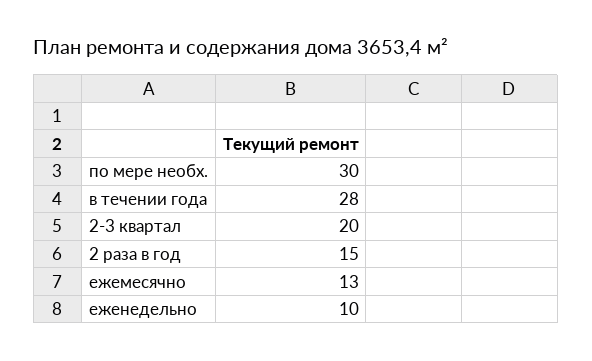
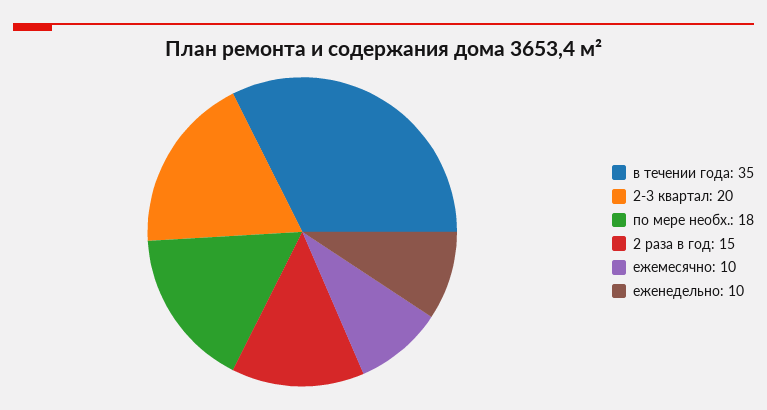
по мере необх.: 30 -> 18
в течении года: 28 -> 35
ежемесячно: 13 -> 10

